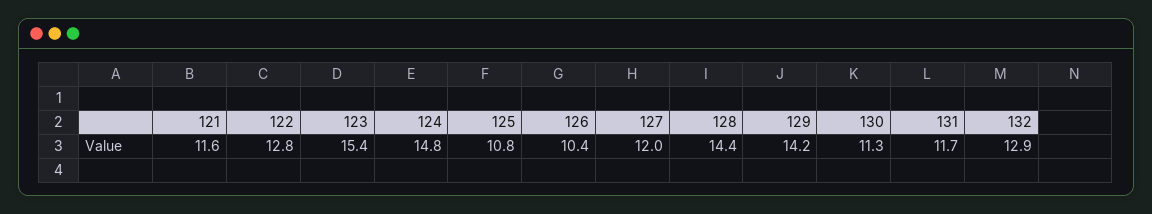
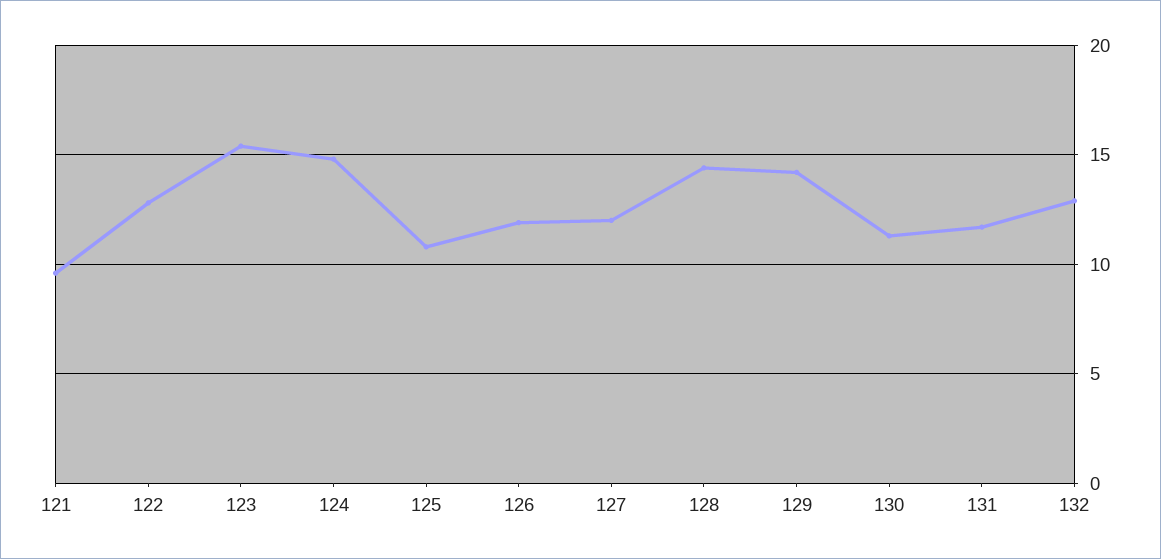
121: 11.6 -> 9.5
126: 10.4 -> 12

